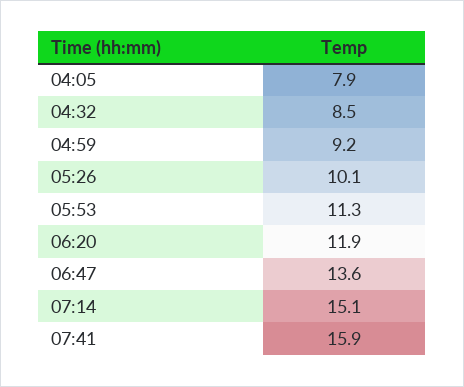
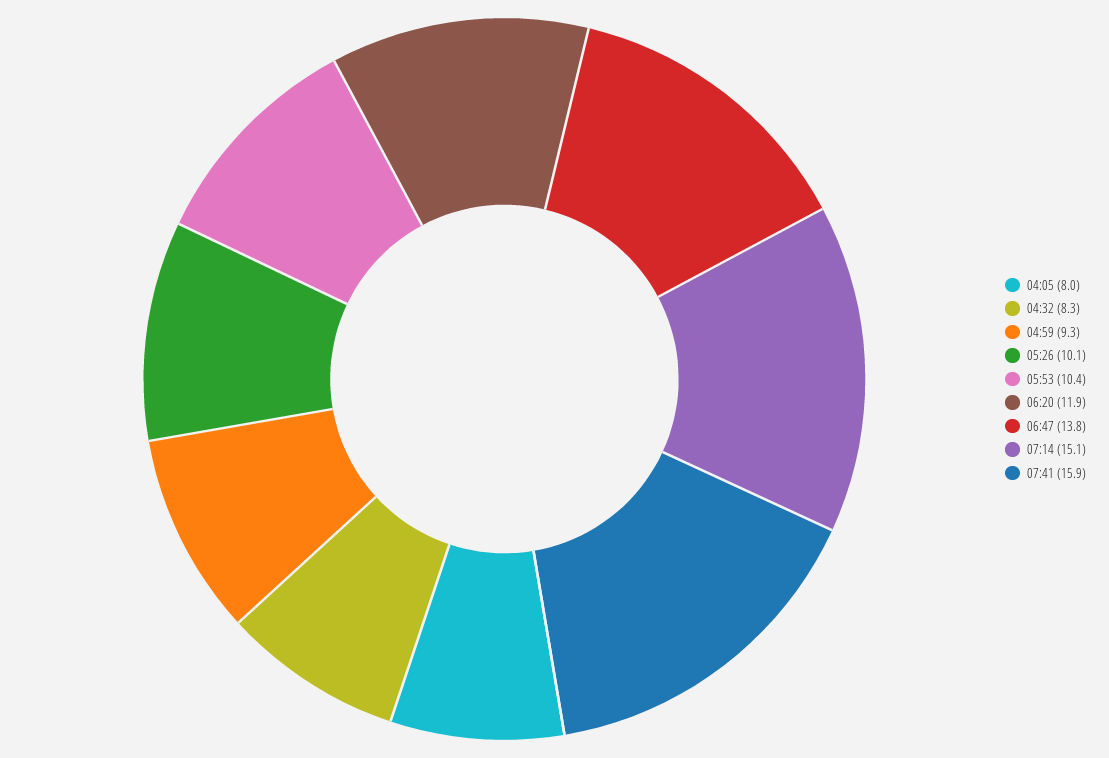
04:05: 7.9 -> 8
04:32: 8.5 -> 8.3
04:59: 9.2 -> 9.3
05:53: 11.3 -> 10.4
06:47: 13.6 -> 13.8

